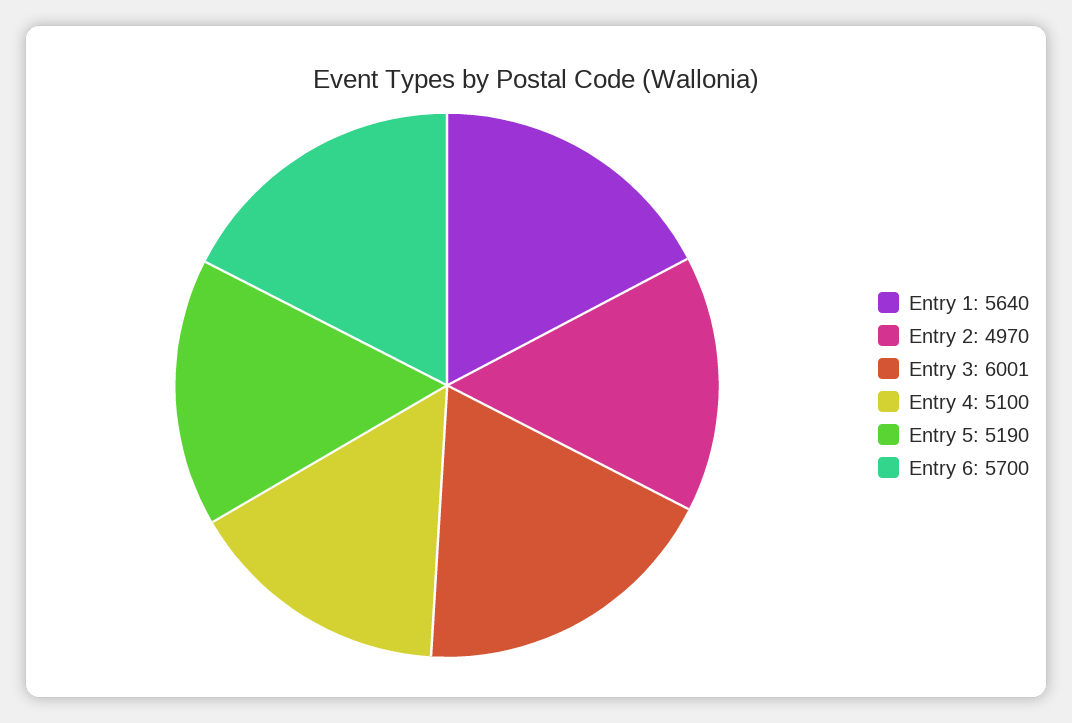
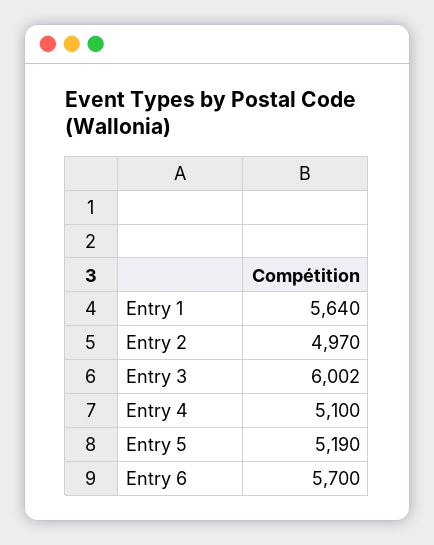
Entry 3: 6001 -> 6002

